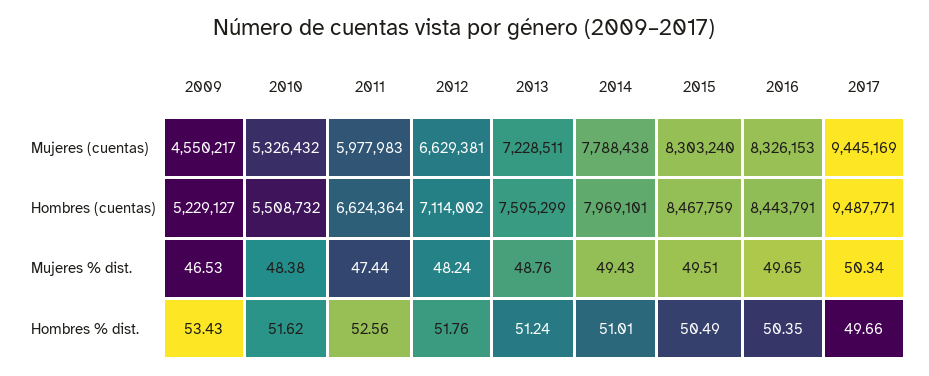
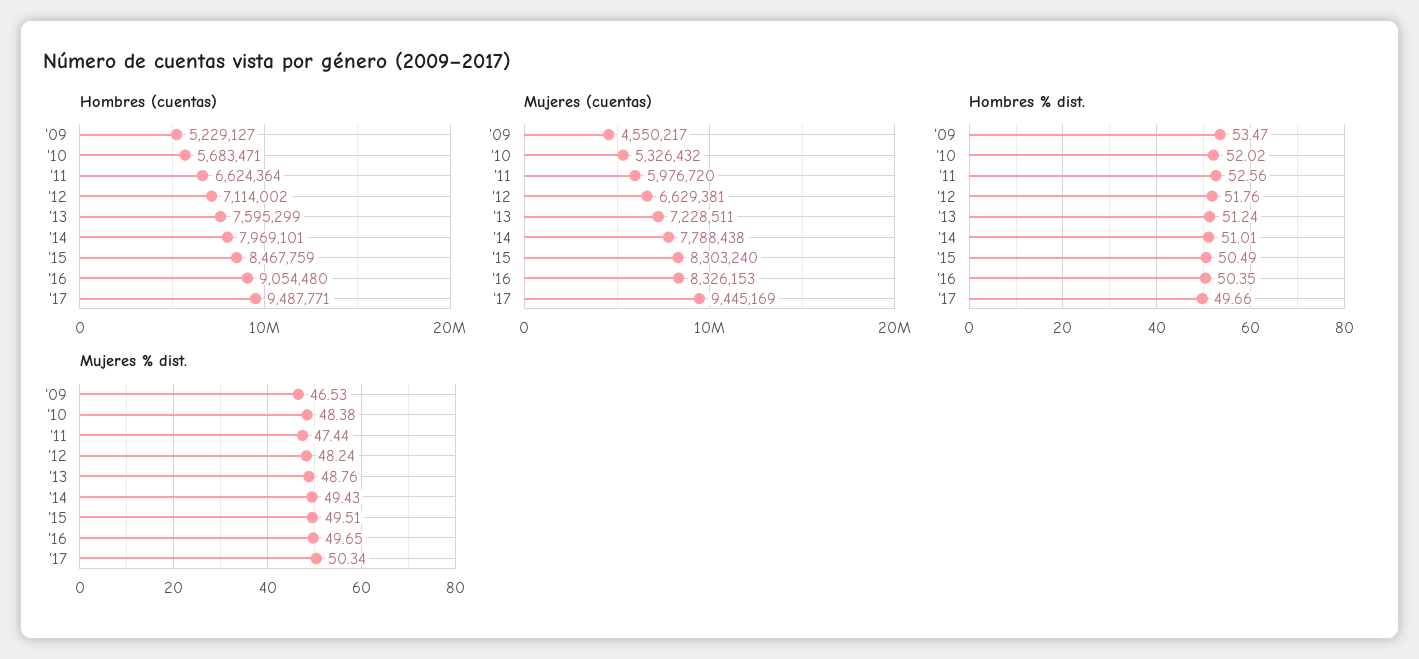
Mujeres (cuentas), 2011: 5977983 -> 5976720
Hombres (cuentas), 2010: 5508732 -> 5683471
Hombres (cuentas), 2016: 8443791 -> 9054480
Hombres % dist., 2009: 53.43 -> 53.47
Hombres % dist., 2010: 51.62 -> 52.02

